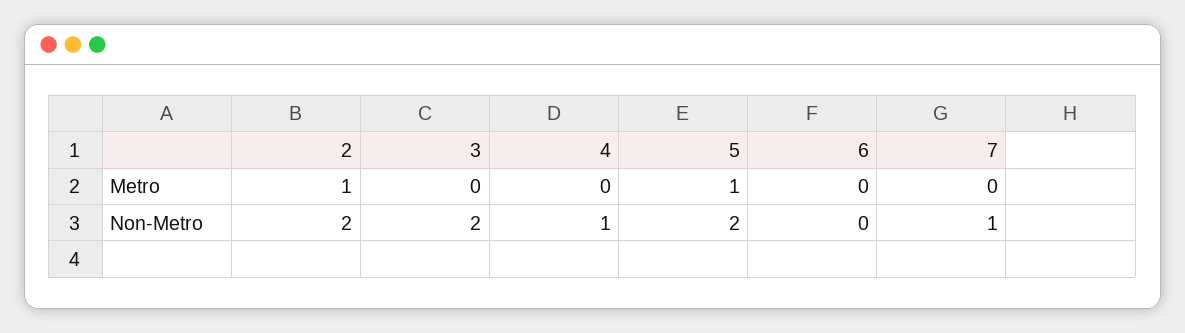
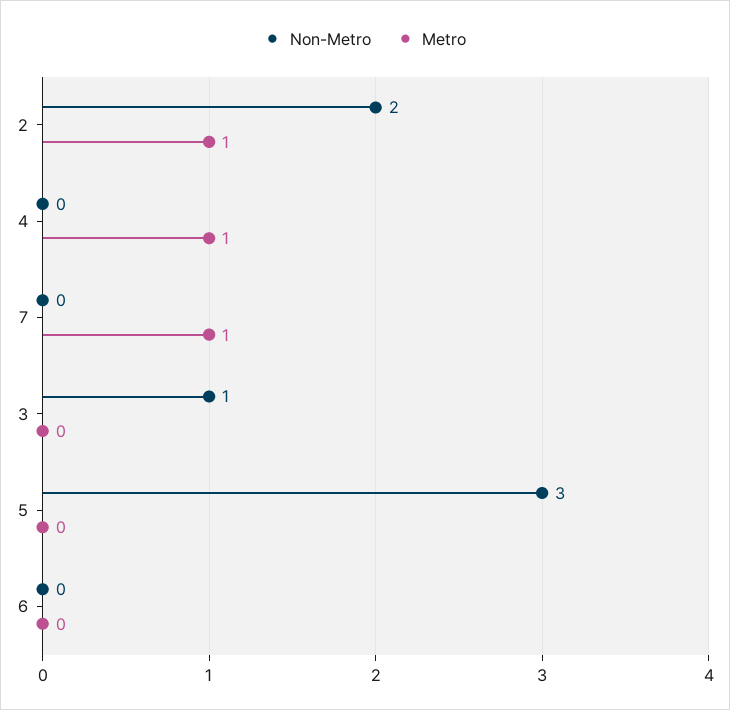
Metro, 4: 0 -> 1
Metro, 5: 1 -> 0
Metro, 7: 0 -> 1
Non-Metro, 3: 2 -> 1
Non-Metro, 4: 1 -> 0
Non-Metro, 5: 2 -> 3
Non-Metro, 7: 1 -> 0

